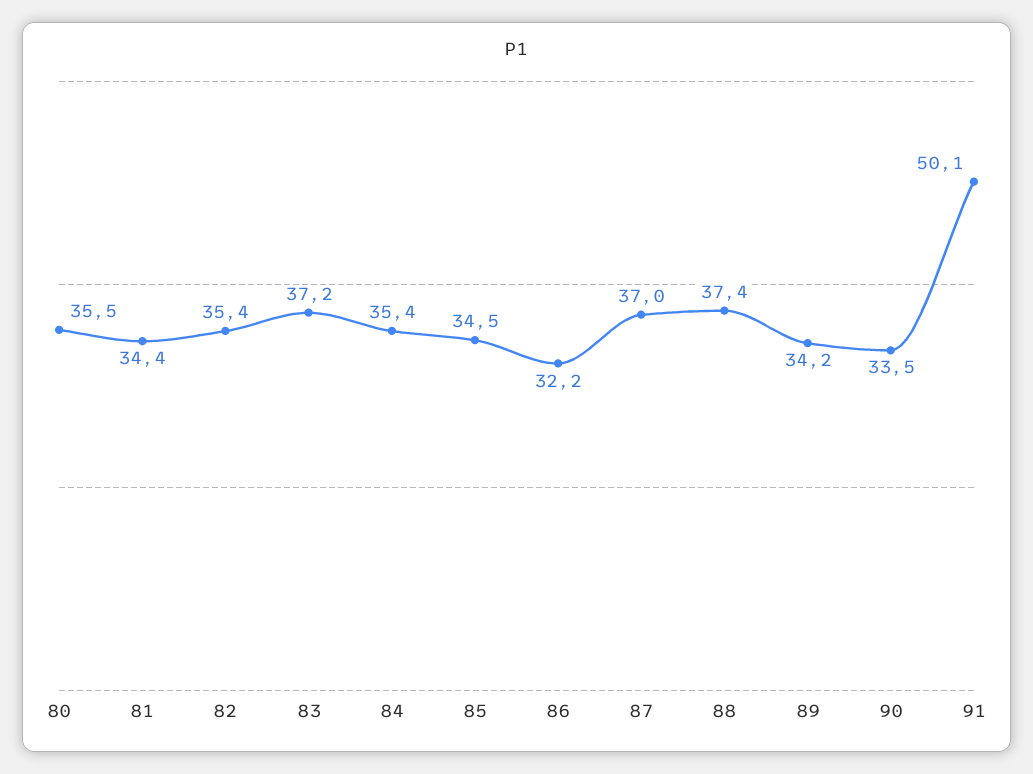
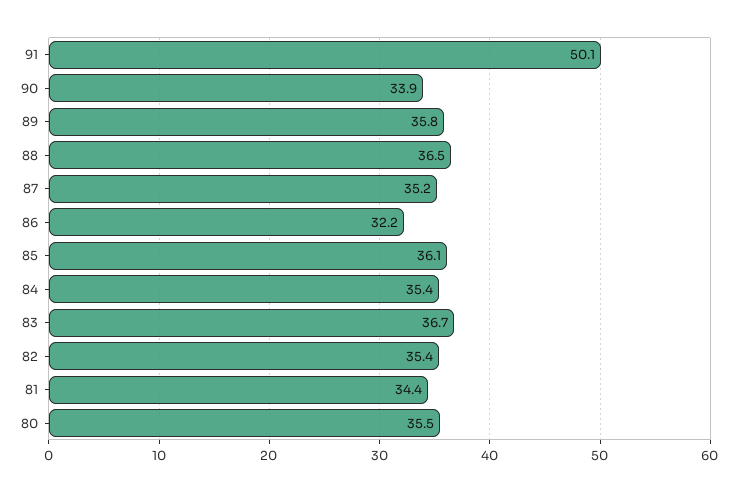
83: 37.2 -> 36.7
85: 34.5 -> 36.1
87: 37 -> 35.2
88: 37.4 -> 36.5
89: 34.2 -> 35.8
90: 33.5 -> 33.9

